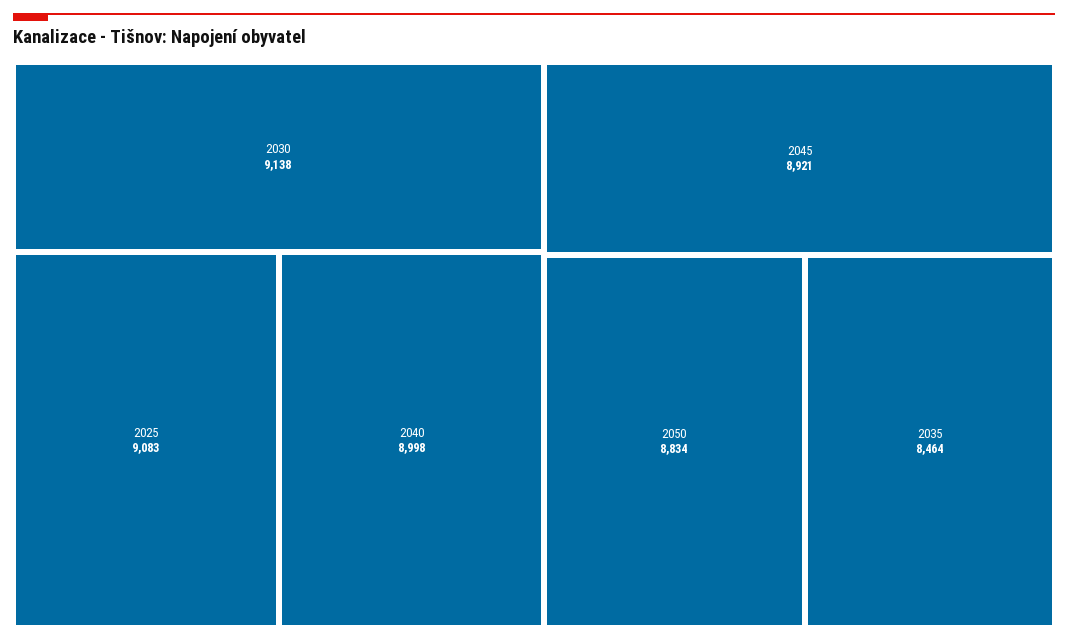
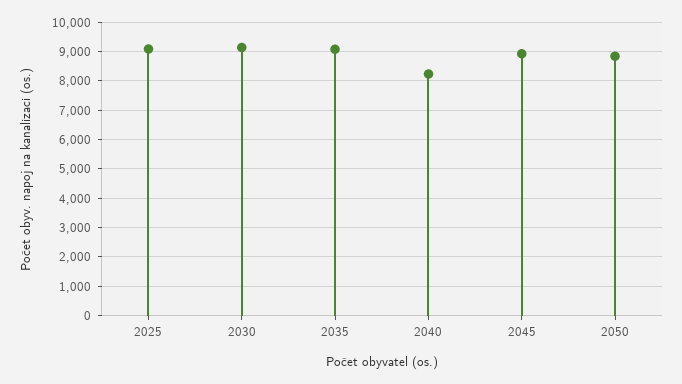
2040: 8998 -> 8250
2035: 8464 -> 9000

